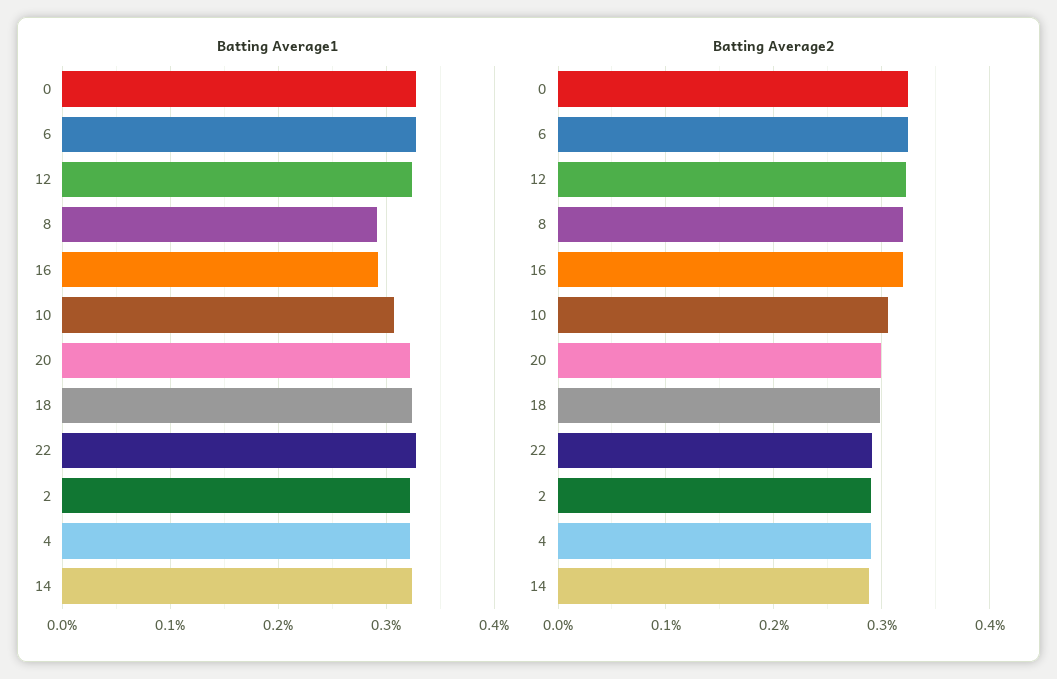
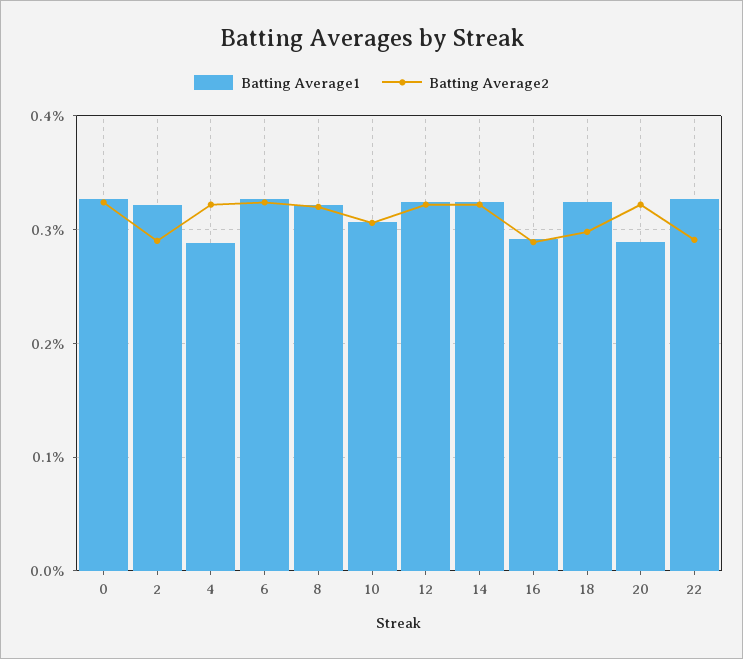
Batting Average1, 8: 0.29 -> 0.32
Batting Average1, 20: 0.32 -> 0.29
Batting Average1, 4: 0.32 -> 0.29
Batting Average2, 16: 0.32 -> 0.29
Batting Average2, 20: 0.3 -> 0.32
Batting Average2, 4: 0.29 -> 0.32
Batting Average2, 14: 0.29 -> 0.32

